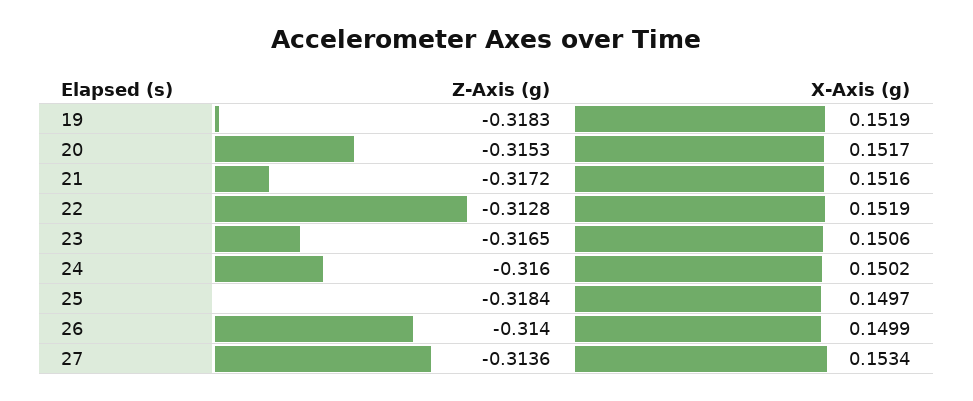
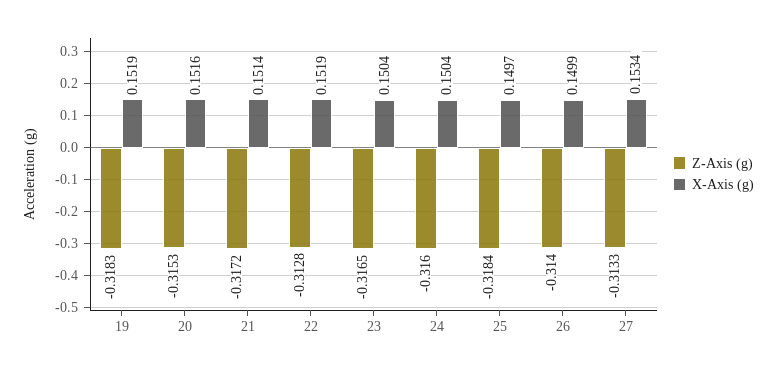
X-Axis (g), 20: 0.1517 -> 0.1516
X-Axis (g), 21: 0.1516 -> 0.1514
X-Axis (g), 23: 0.1506 -> 0.1504
X-Axis (g), 24: 0.1502 -> 0.1504
Z-Axis (g), 27: -0.3136 -> -0.3133

